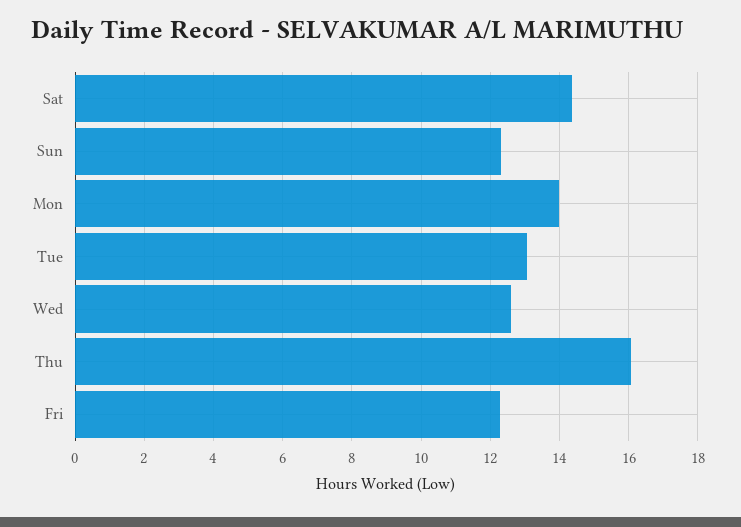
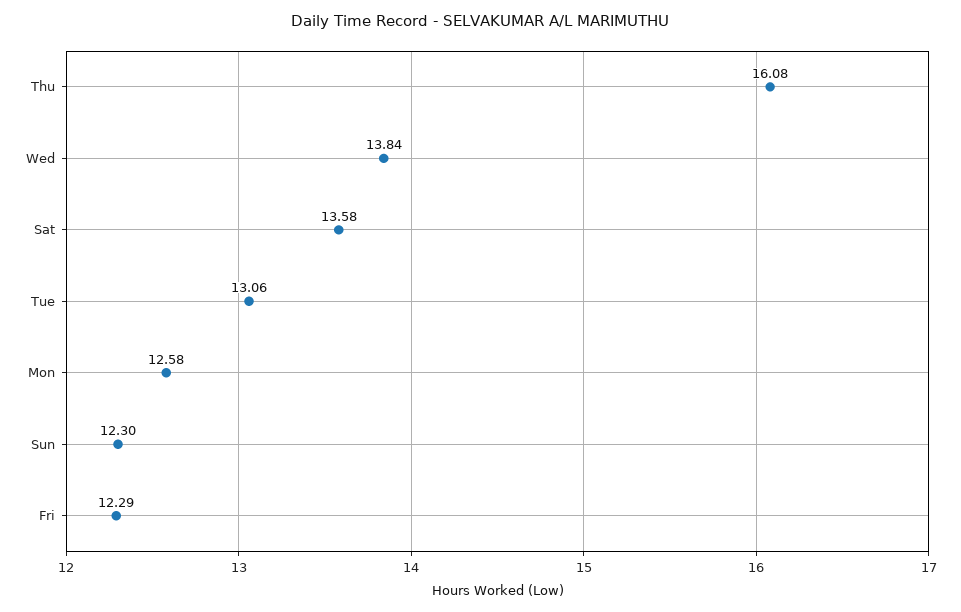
Sat: 14.4 -> 13.58
Mon: 14 -> 12.58
Wed: 12.6 -> 13.84

